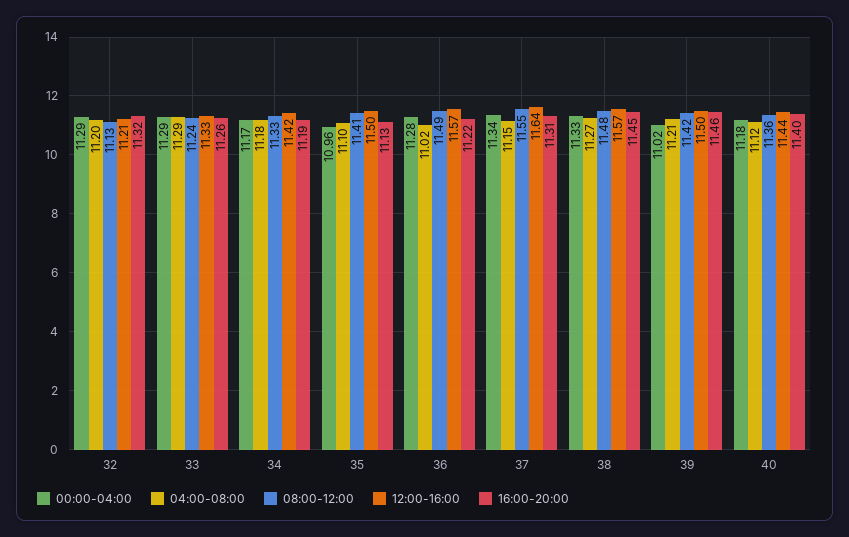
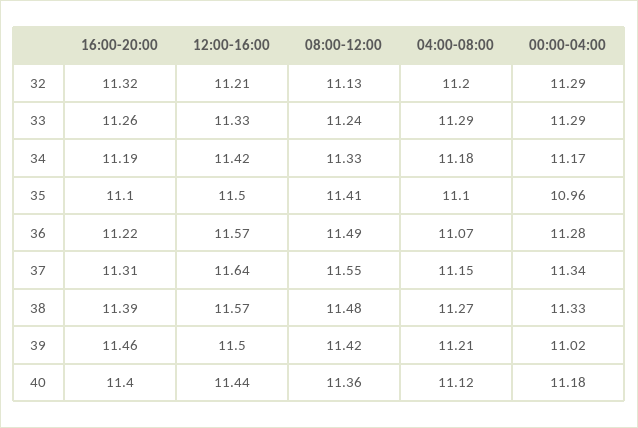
16:00-20:00, 35: 11.13 -> 11.1
04:00-08:00, 36: 11.02 -> 11.07
16:00-20:00, 38: 11.45 -> 11.39

